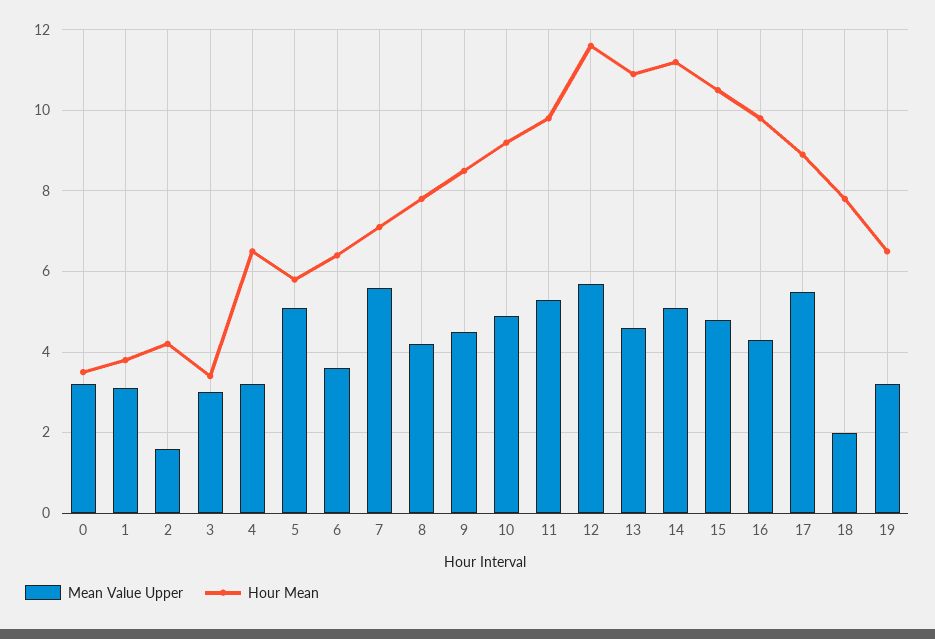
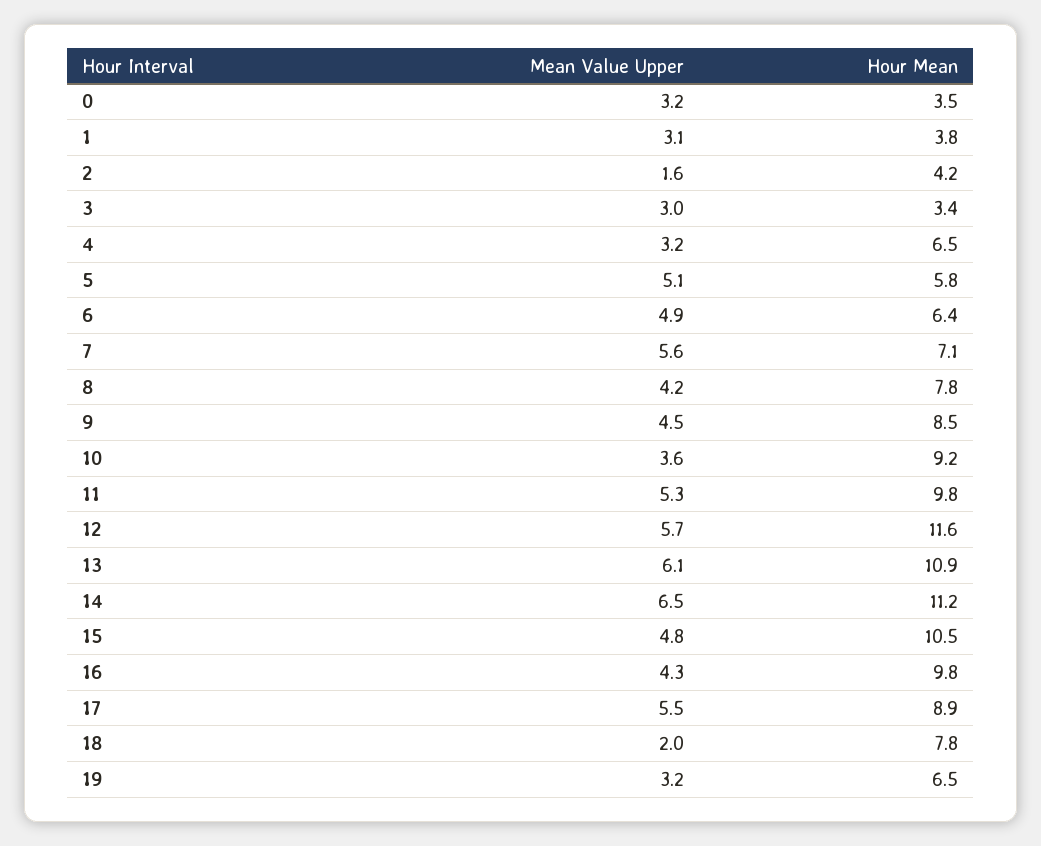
Mean Value Upper, 6: 3.5 -> 4.9
Mean Value Upper, 10: 5 -> 3.6
Mean Value Upper, 13: 4.5 -> 6.1
Mean Value Upper, 14: 5 -> 6.5

